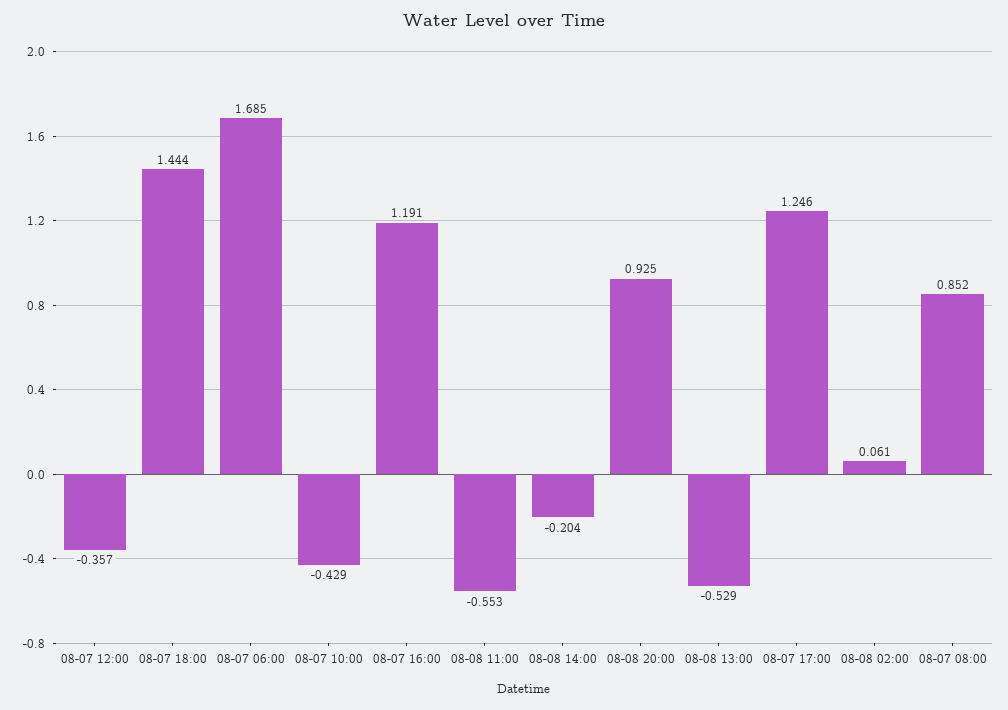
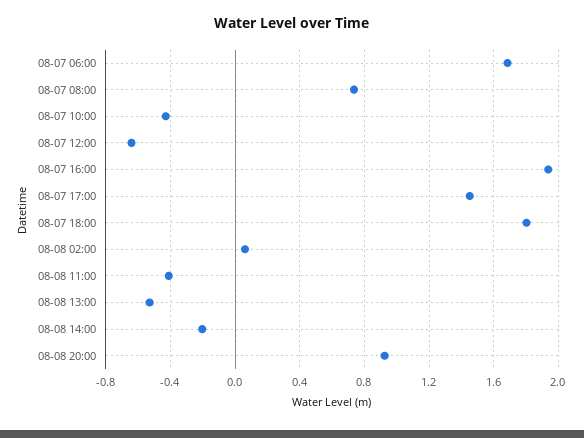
08-07 12:00: -0.357 -> -0.65
08-07 18:00: 1.444 -> 1.8
08-07 16:00: 1.191 -> 1.95
08-08 11:00: -0.553 -> -0.4
08-07 17:00: 1.246 -> 1.45
08-07 08:00: 0.852 -> 0.75

